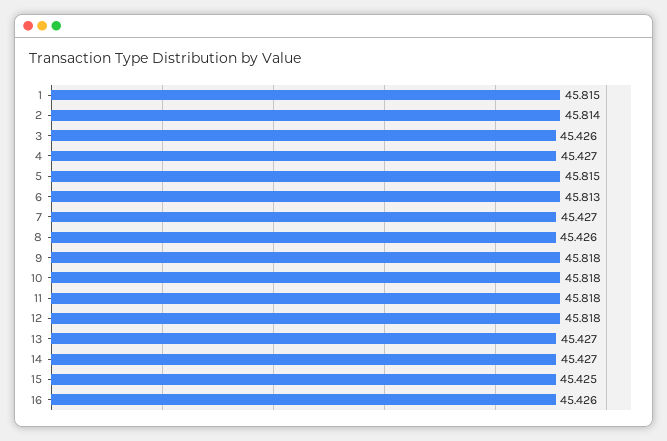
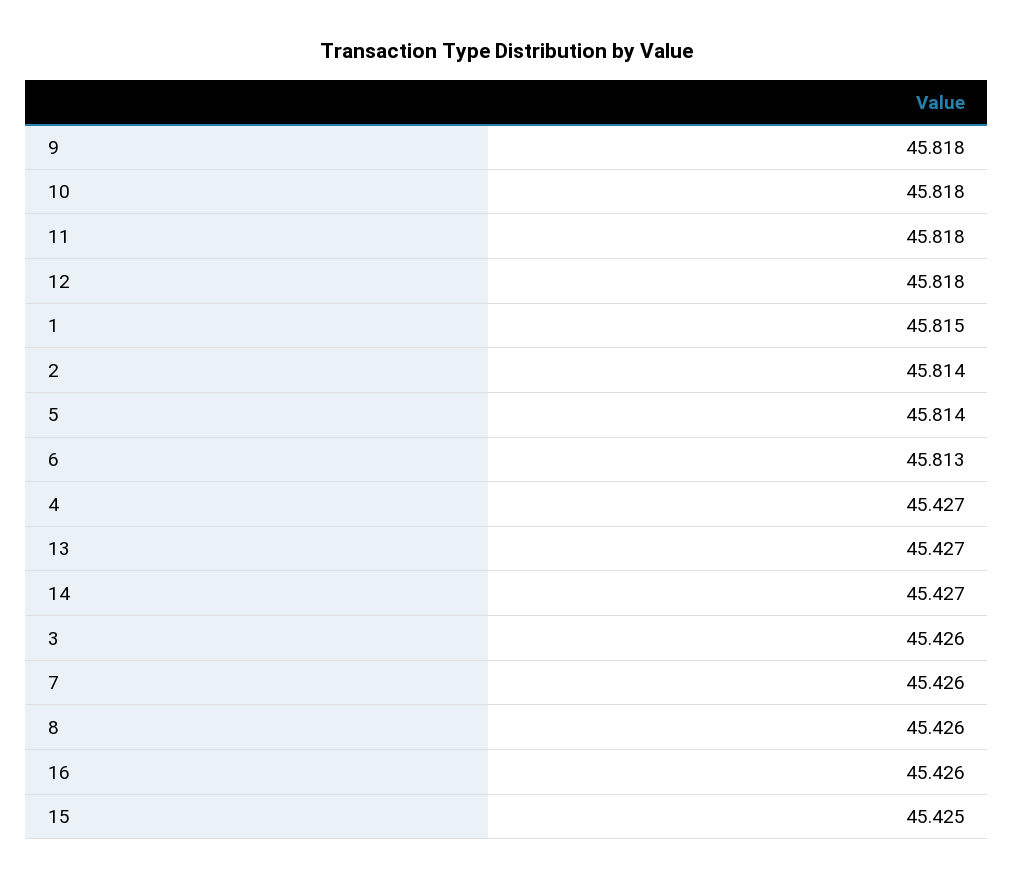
5: 45.815 -> 45.814
7: 45.427 -> 45.426

